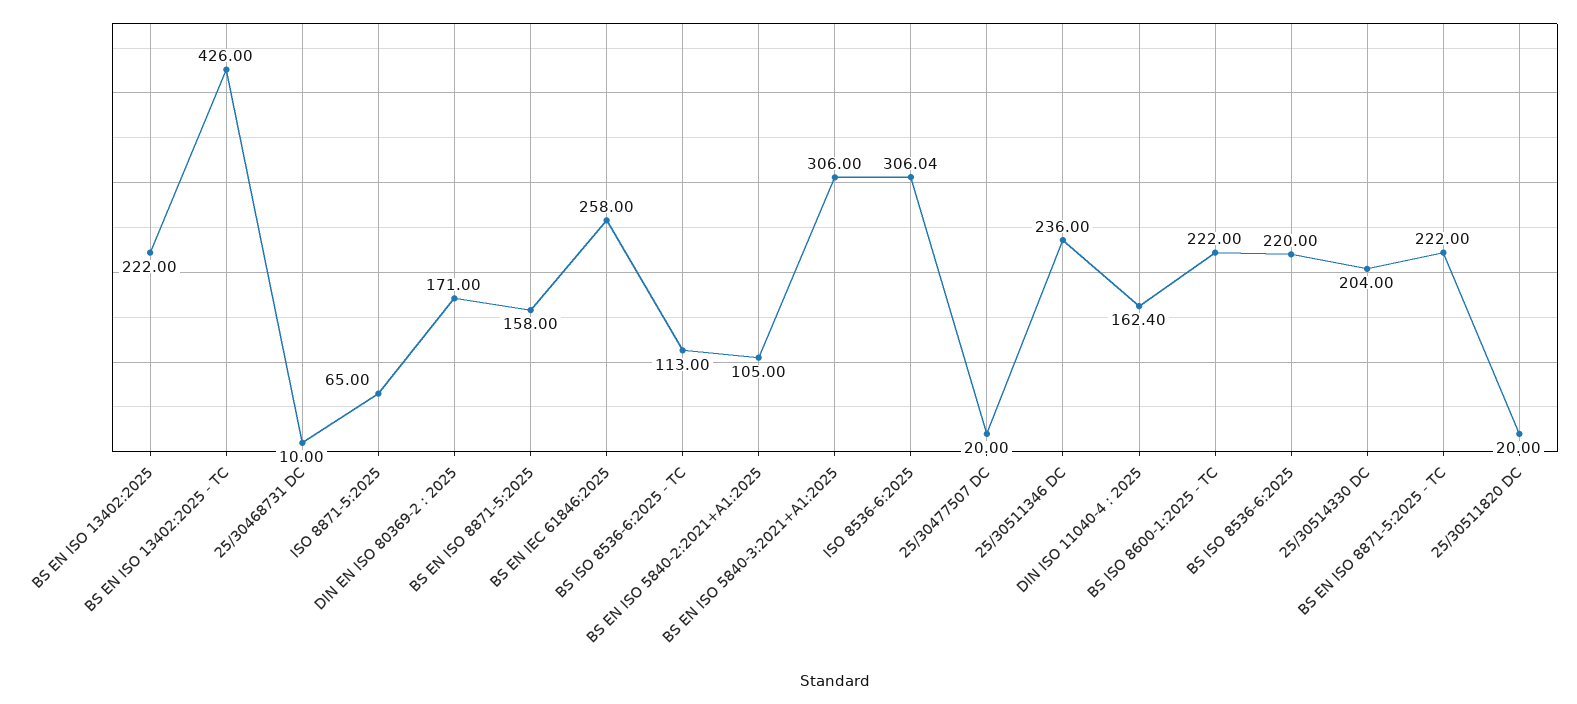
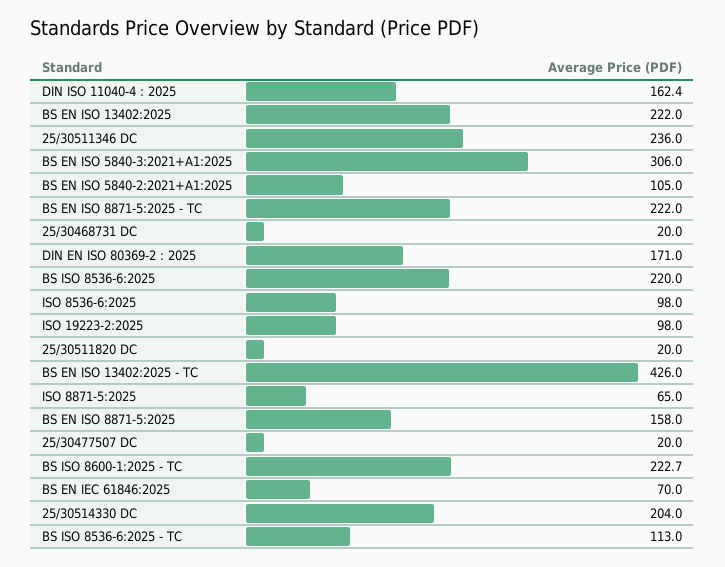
25/30468731 DC: 10 -> 20
BS EN IEC 61846:2025: 258 -> 70
ISO 8536-6:2025: 306.04 -> 98
BS ISO 8600-1:2025 - TC: 222 -> 222.7
ISO 19223-2:2025: none -> 98

